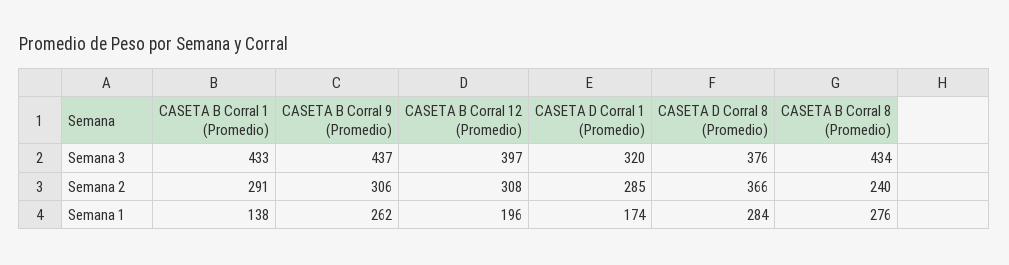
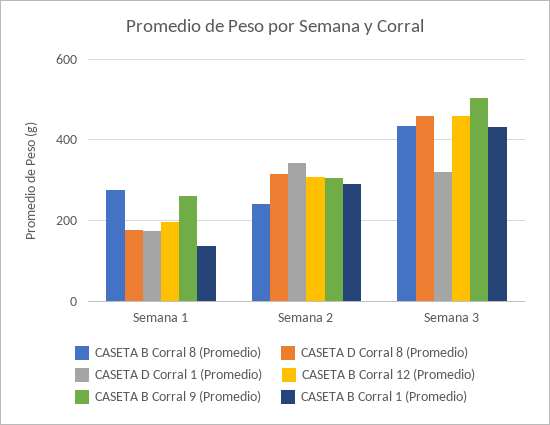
CASETA B Corral 9 (Promedio), Semana 3: 437 -> 500
CASETA B Corral 12 (Promedio), Semana 3: 397 -> 460
CASETA D Corral 8 (Promedio), Semana 3: 376 -> 460
CASETA D Corral 1 (Promedio), Semana 2: 285 -> 340
CASETA D Corral 8 (Promedio), Semana 2: 366 -> 320
CASETA D Corral 8 (Promedio), Semana 1: 284 -> 180

